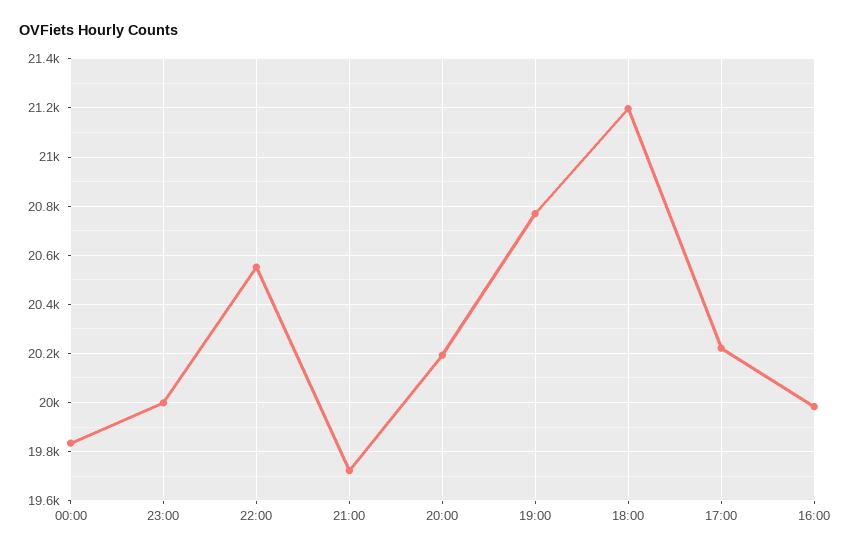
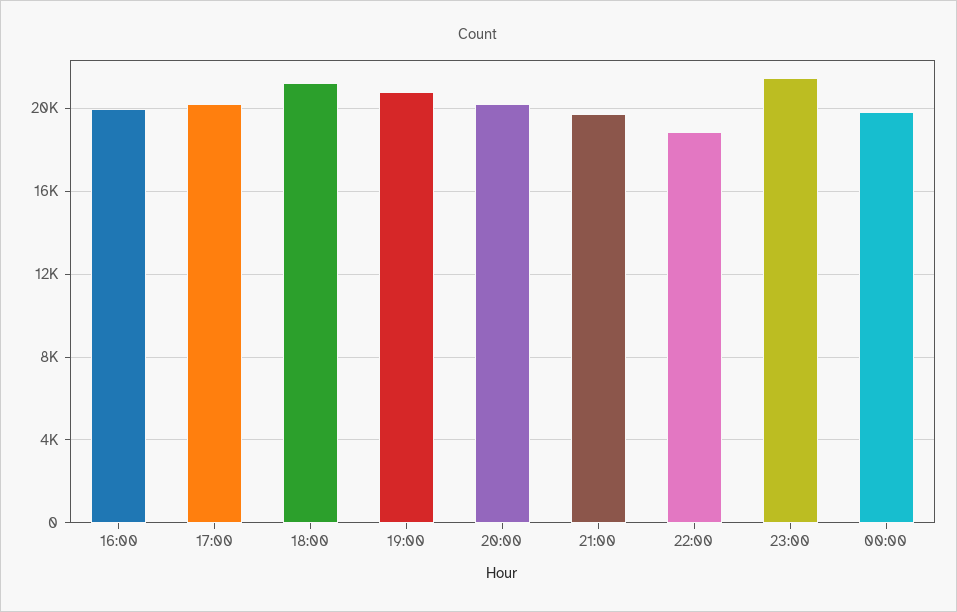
23:00: 20000 -> 21500
22:00: 20550 -> 19000

